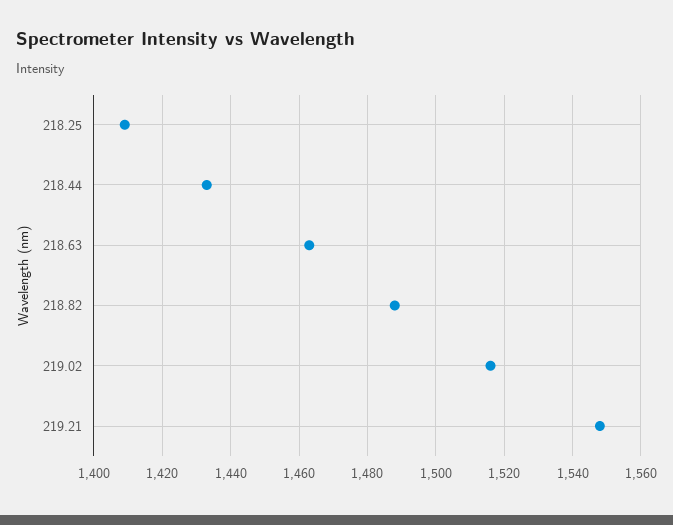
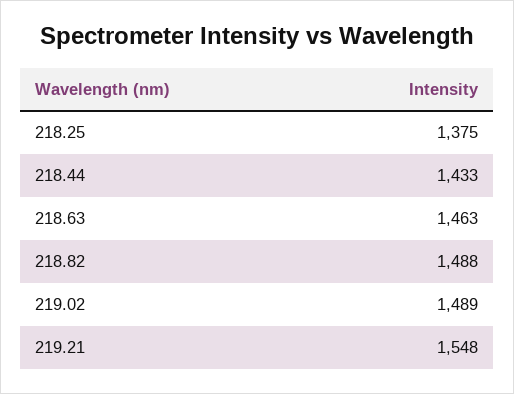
218.25: 1410 -> 1375
219.02: 1515 -> 1489

